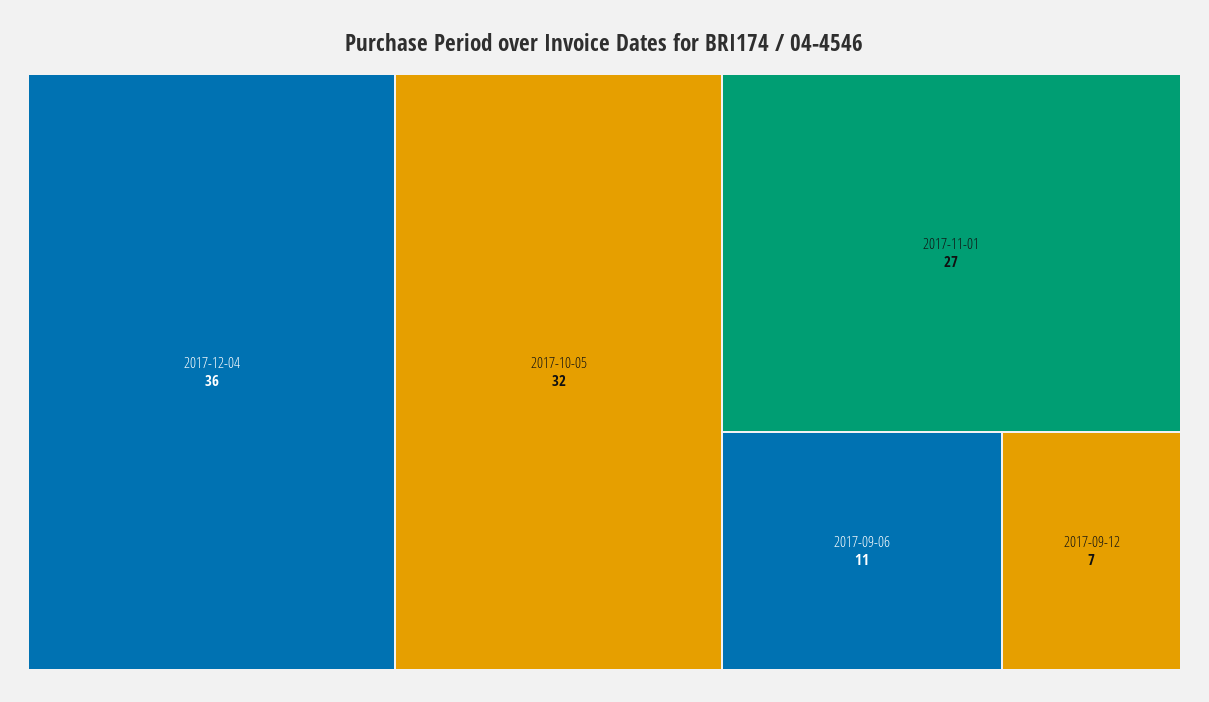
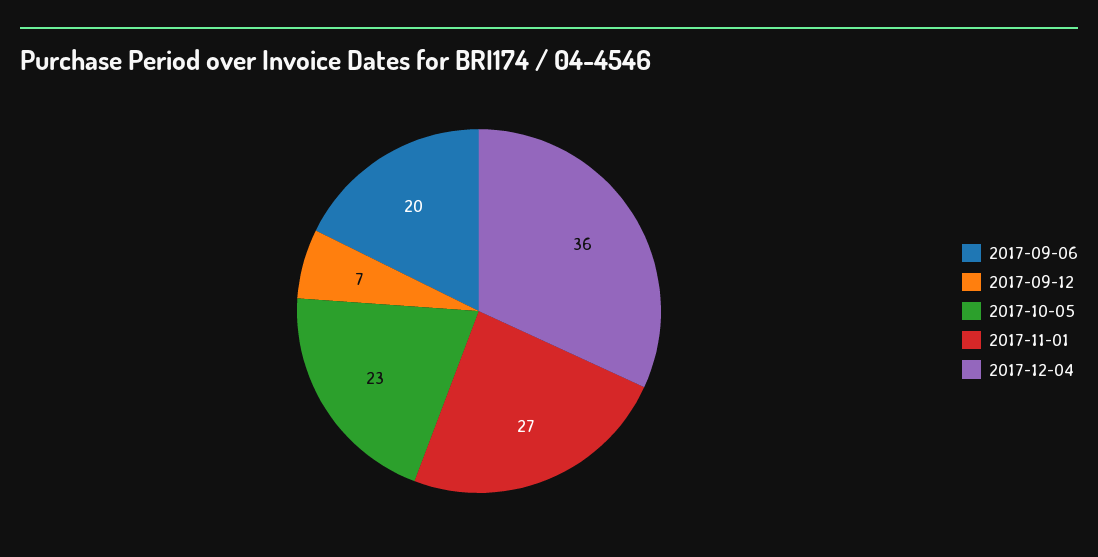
2017-10-05: 32 -> 23
2017-09-06: 11 -> 20

